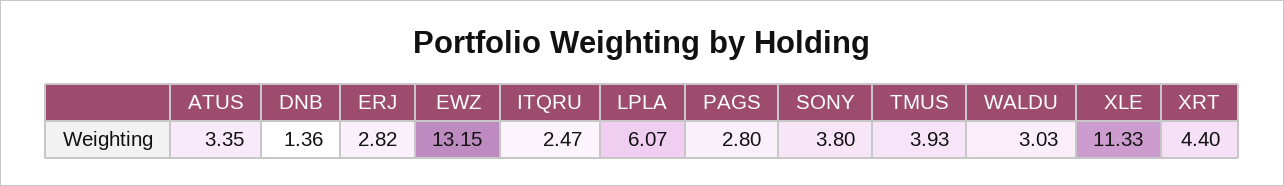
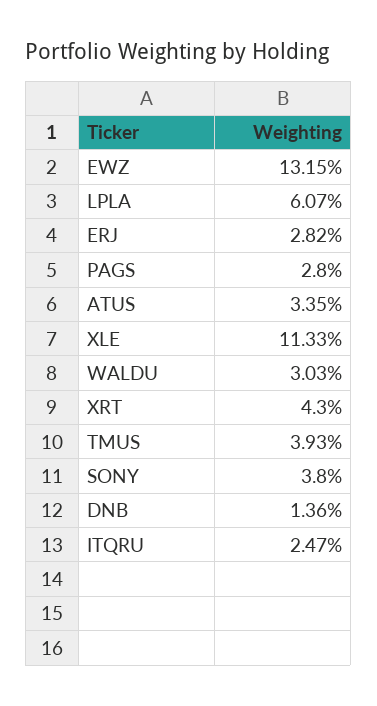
XRT: 4.4 -> 4.3

